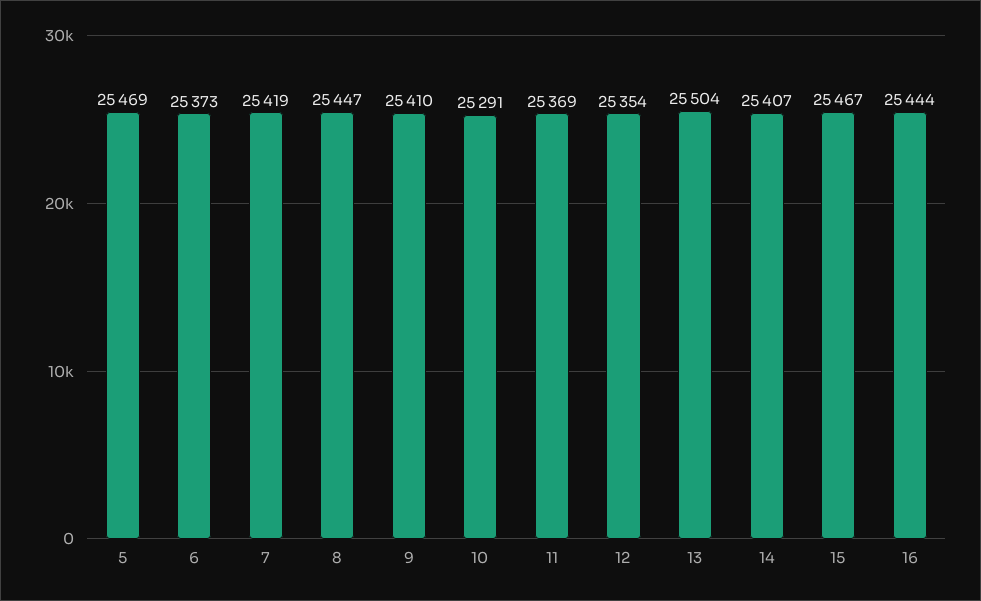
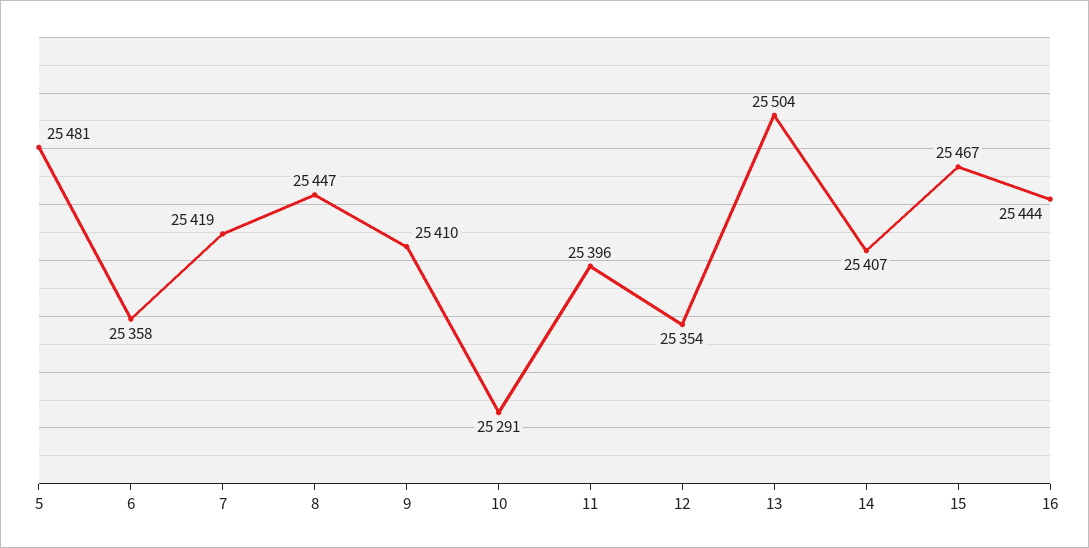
5: 25469 -> 25481
6: 25373 -> 25358
11: 25369 -> 25396

